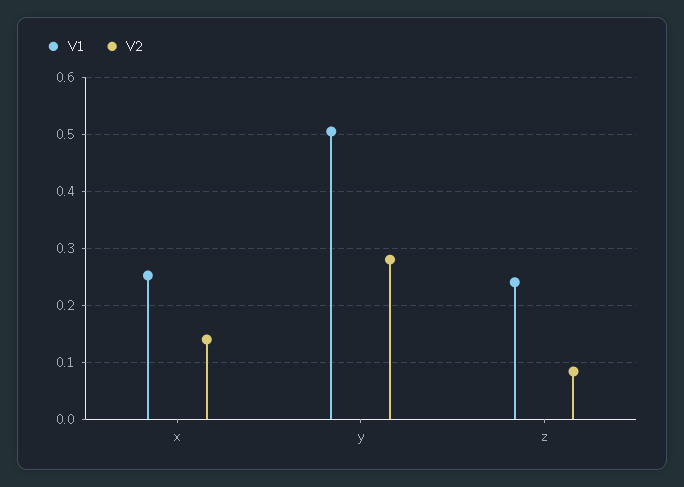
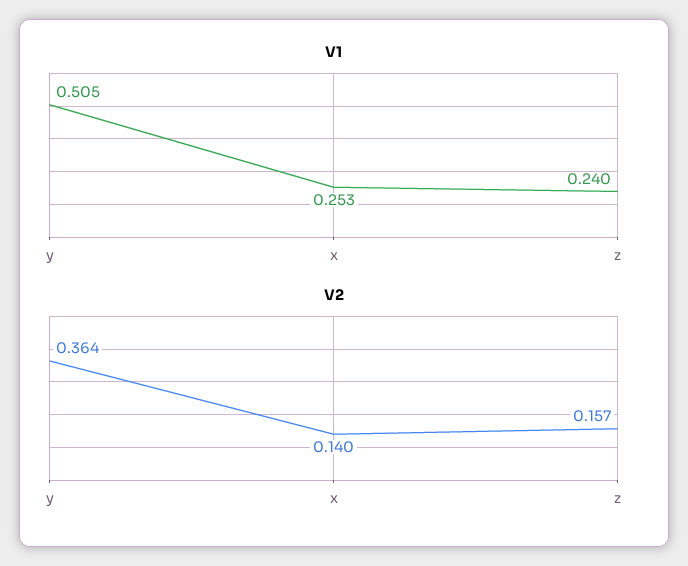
V2, y: 0.28 -> 0.364
V2, z: 0.08 -> 0.157

